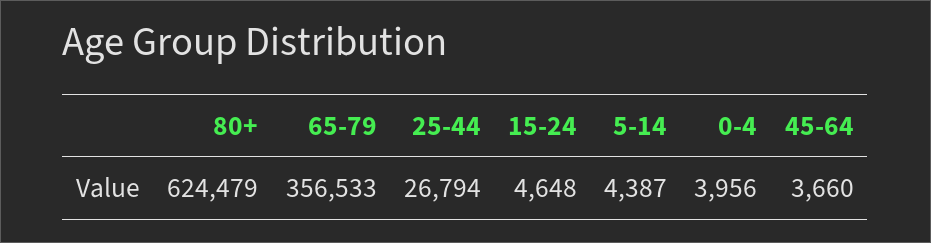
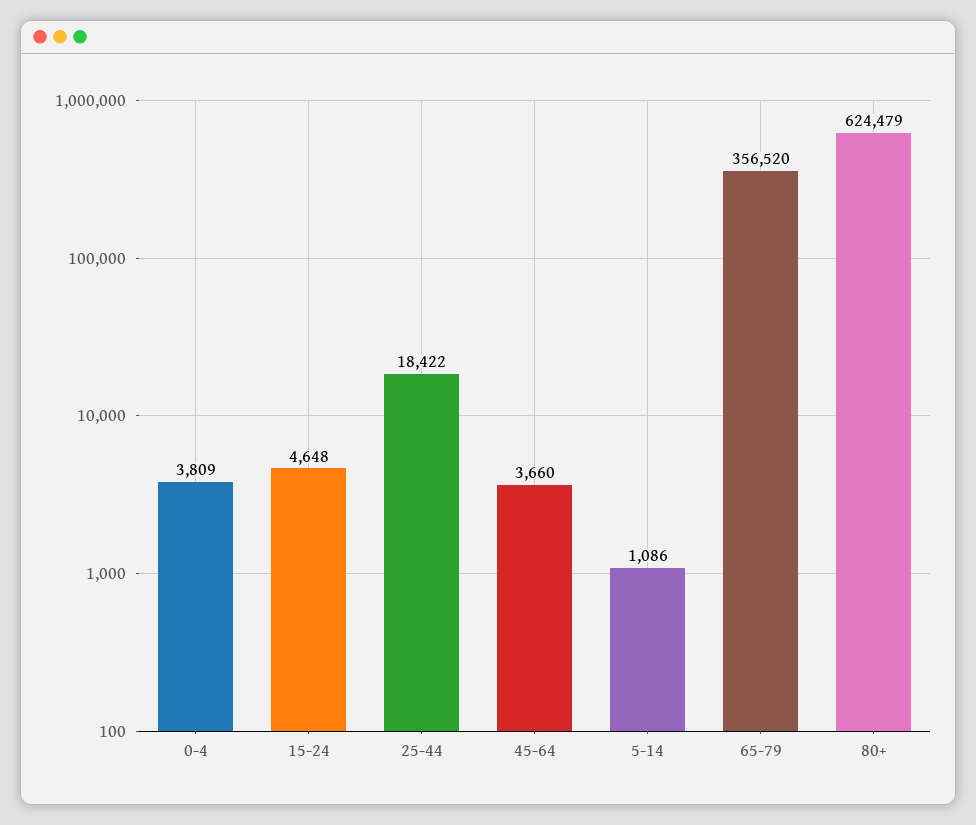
65-79: 356533 -> 356520
25-44: 26794 -> 18422
5-14: 4387 -> 1086
0-4: 3956 -> 3809

